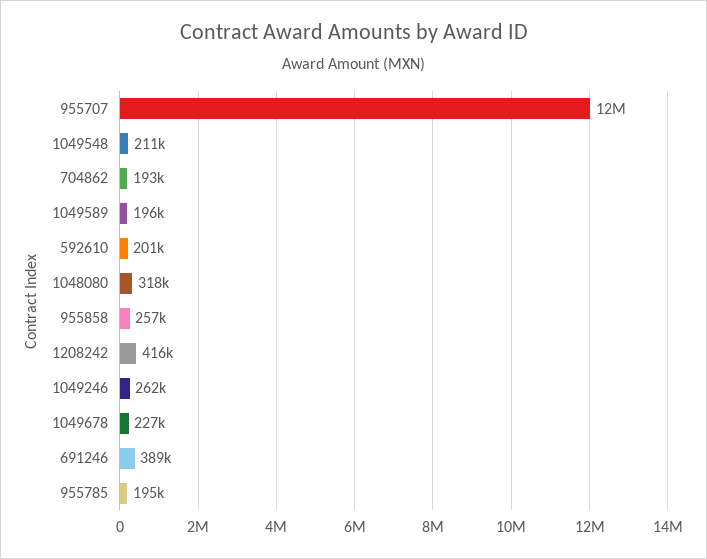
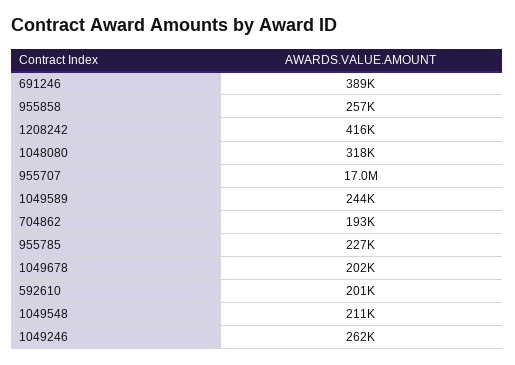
955707: 12000000 -> 17000000
1049589: 196000 -> 244000
1049678: 227000 -> 202000
955785: 195000 -> 227000

